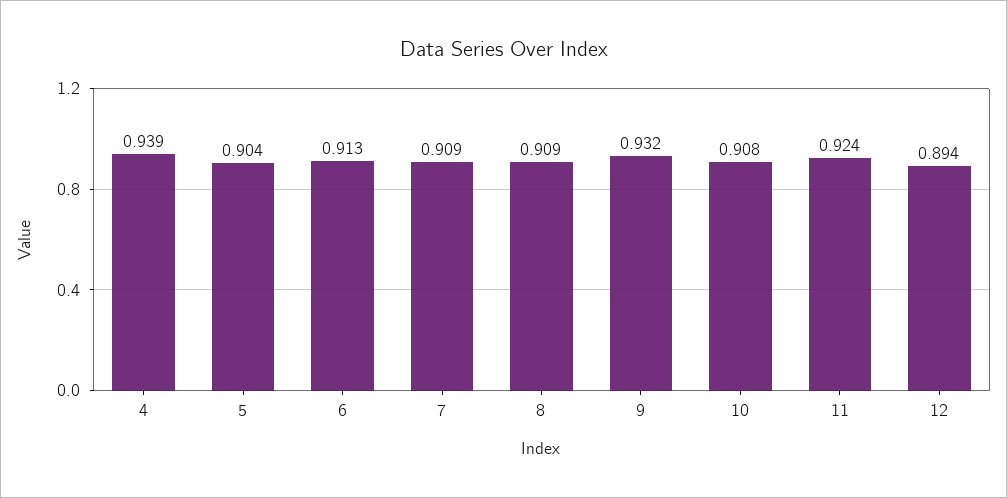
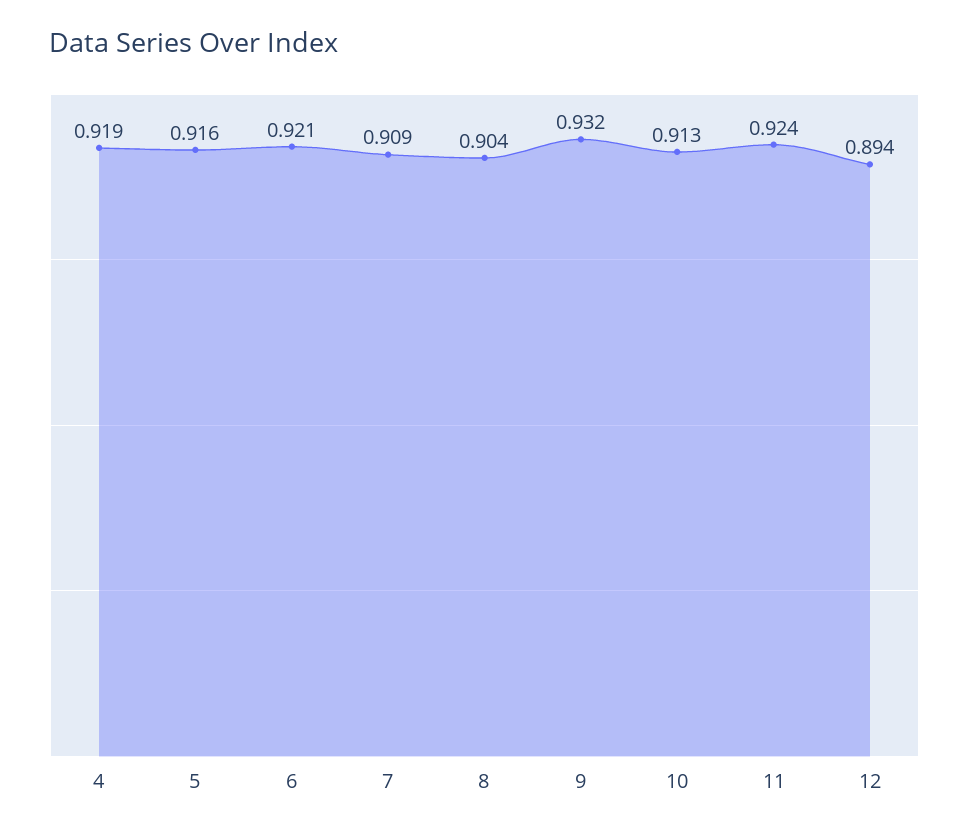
4: 0.939 -> 0.919
5: 0.904 -> 0.916
6: 0.913 -> 0.921
8: 0.909 -> 0.904
10: 0.908 -> 0.913

